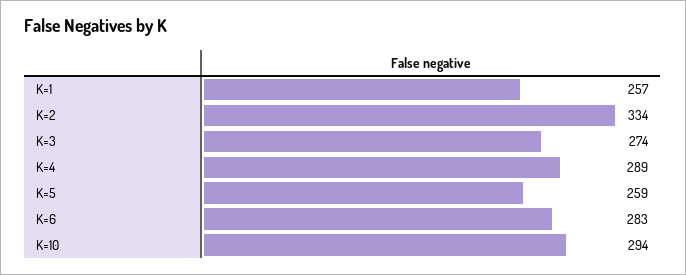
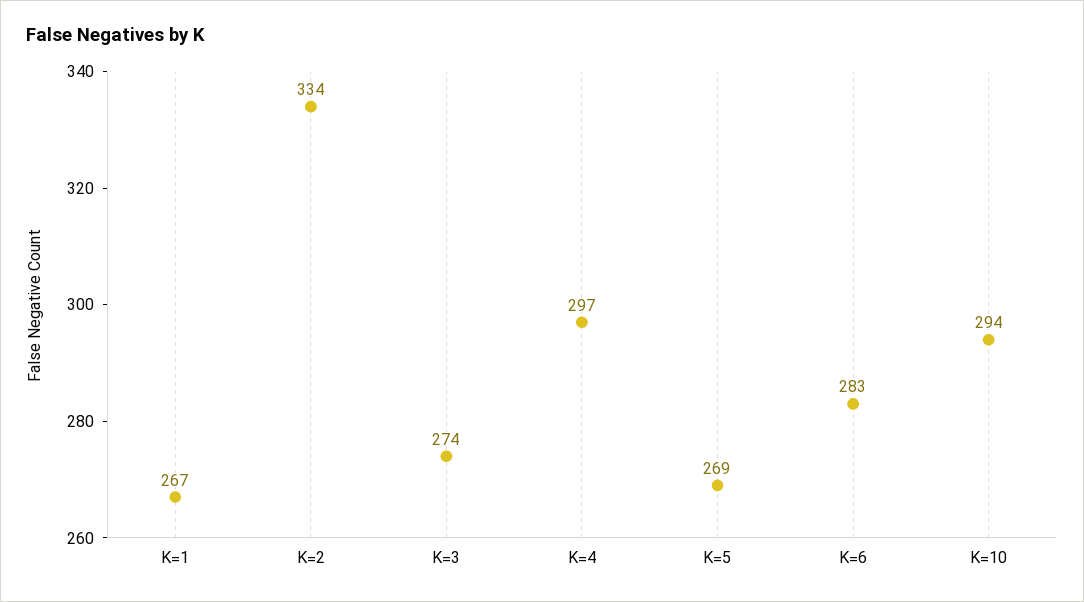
K=1: 257 -> 267
K=4: 289 -> 297
K=5: 259 -> 269

